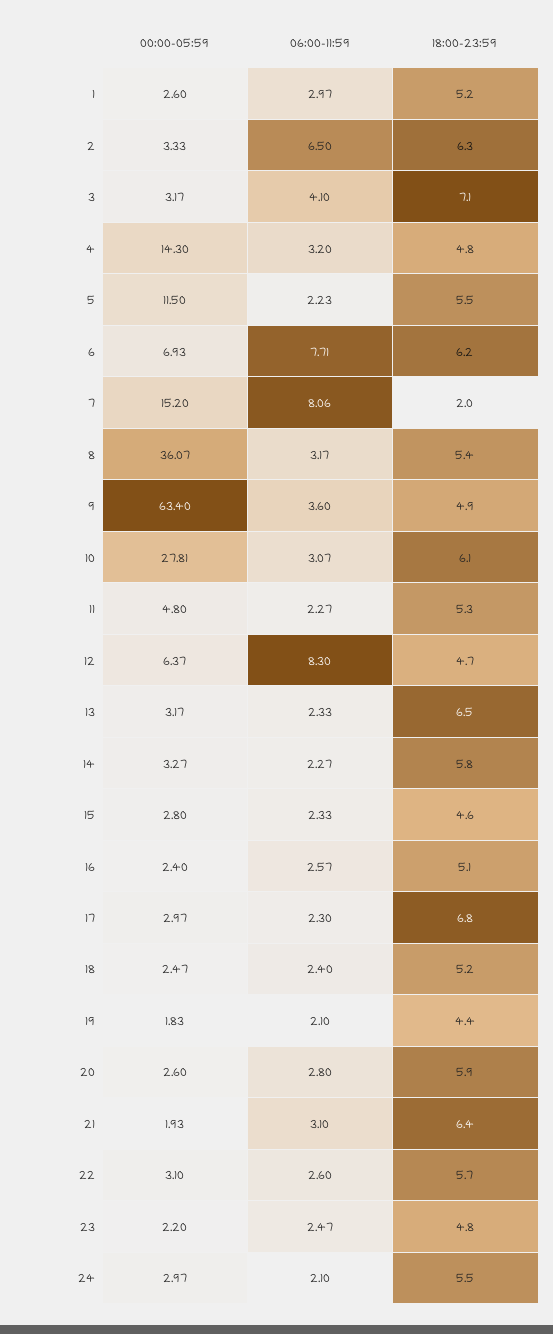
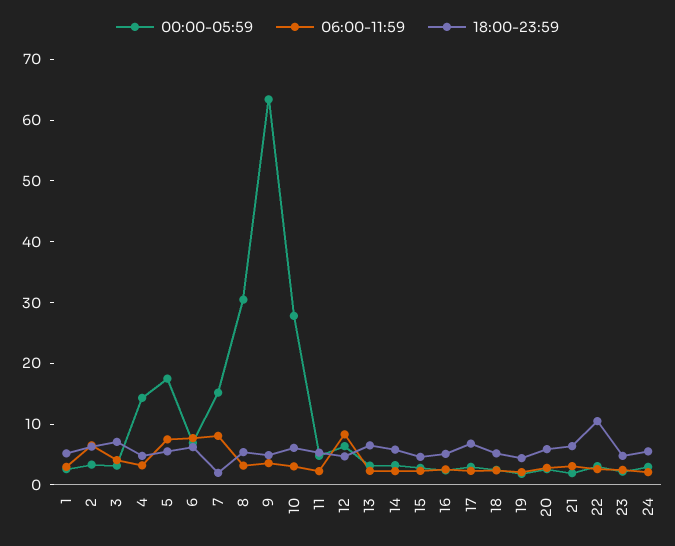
00:00-05:59, 5: 11.5 -> 18
06:00-11:59, 5: 2.23 -> 8
00:00-05:59, 8: 36.07 -> 30
18:00-23:59, 22: 5.7 -> 10

